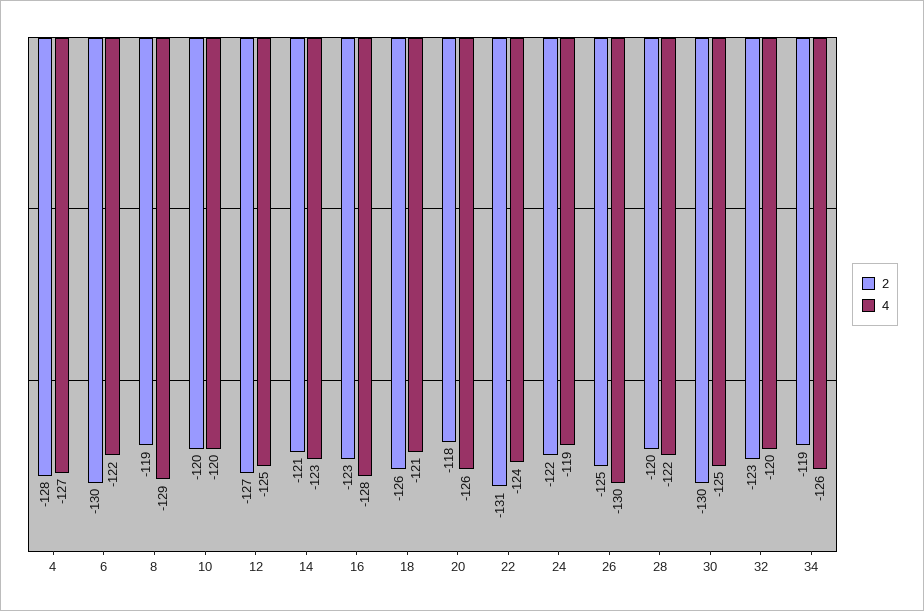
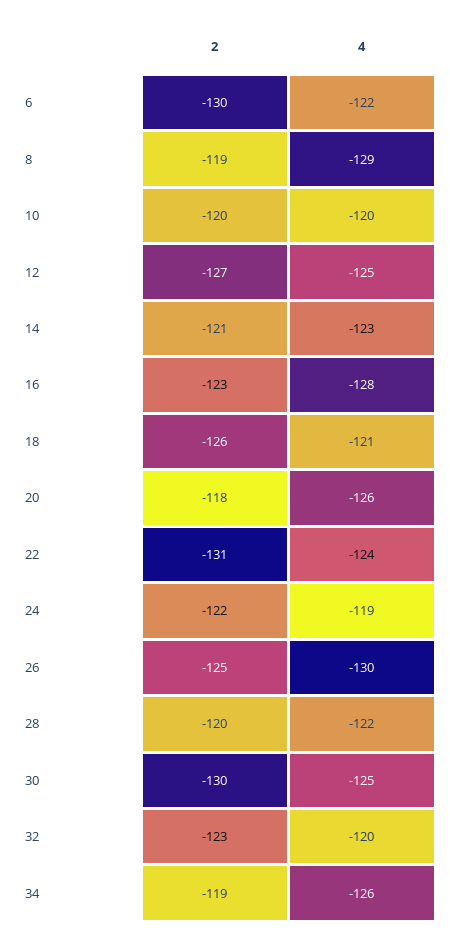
2, 4: -128 -> none
4, 4: -127 -> none

